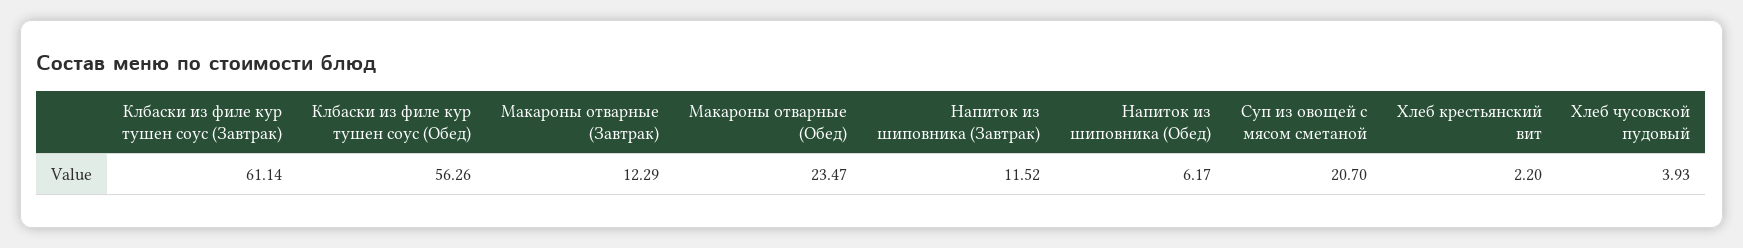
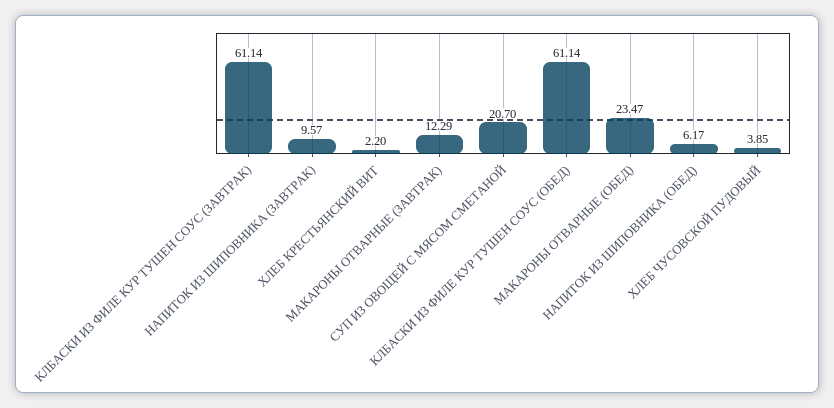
Клбаски из филе кур тушен соус (Обед): 56.26 -> 61.14
Напиток из шиповника (Завтрак): 11.52 -> 9.57
Хлеб чусовской пудовый: 3.93 -> 3.85

